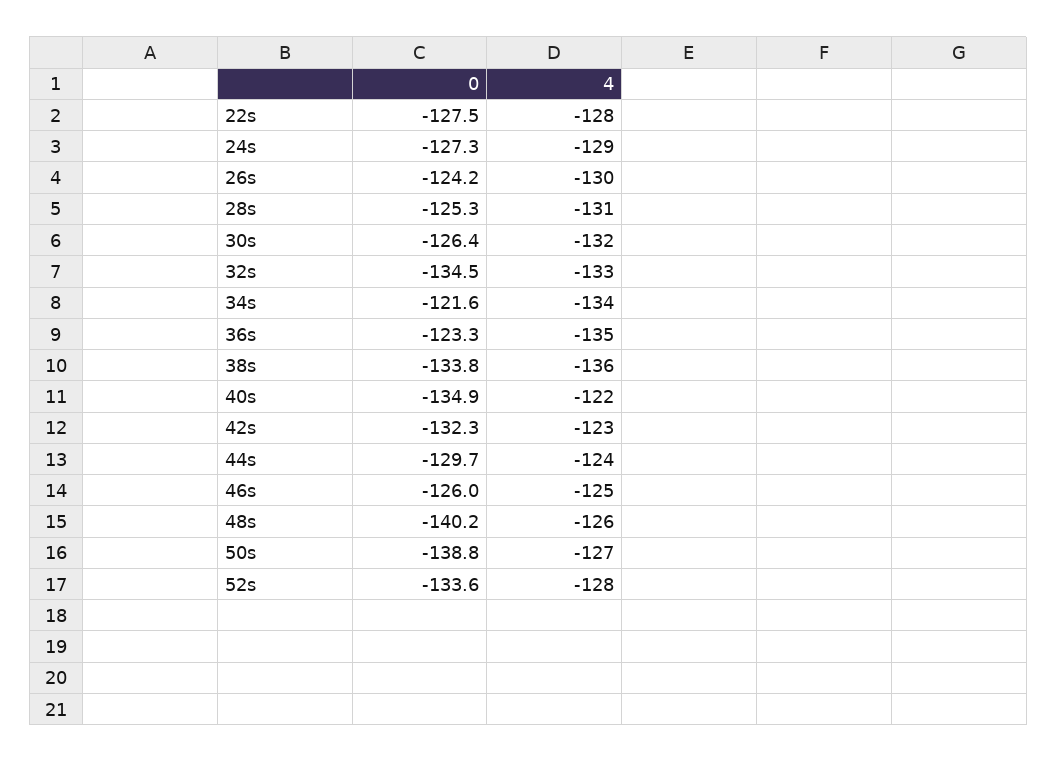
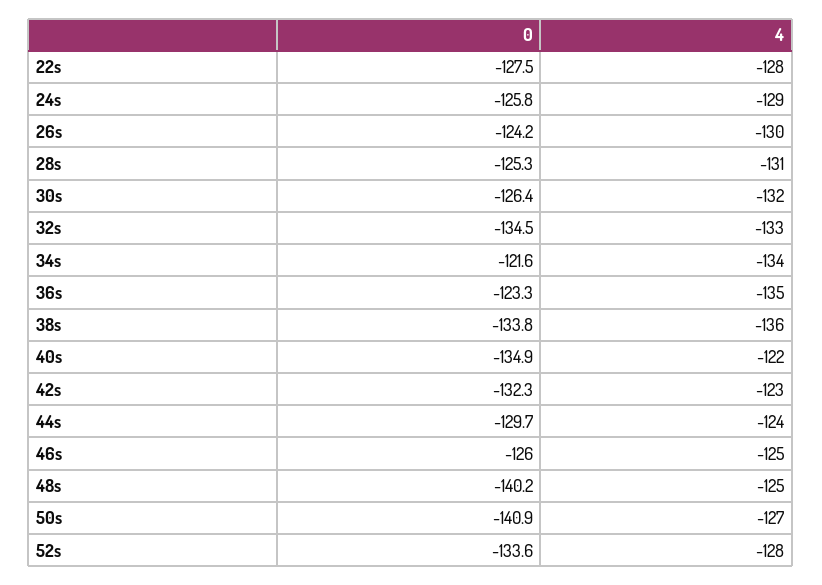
0, 24s: -127.3 -> -125.8
4, 48s: -126 -> -125
0, 50s: -138.8 -> -140.9

